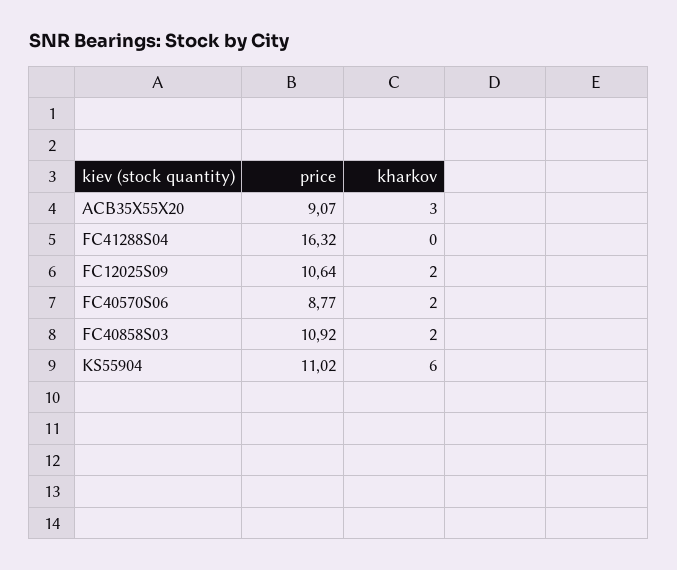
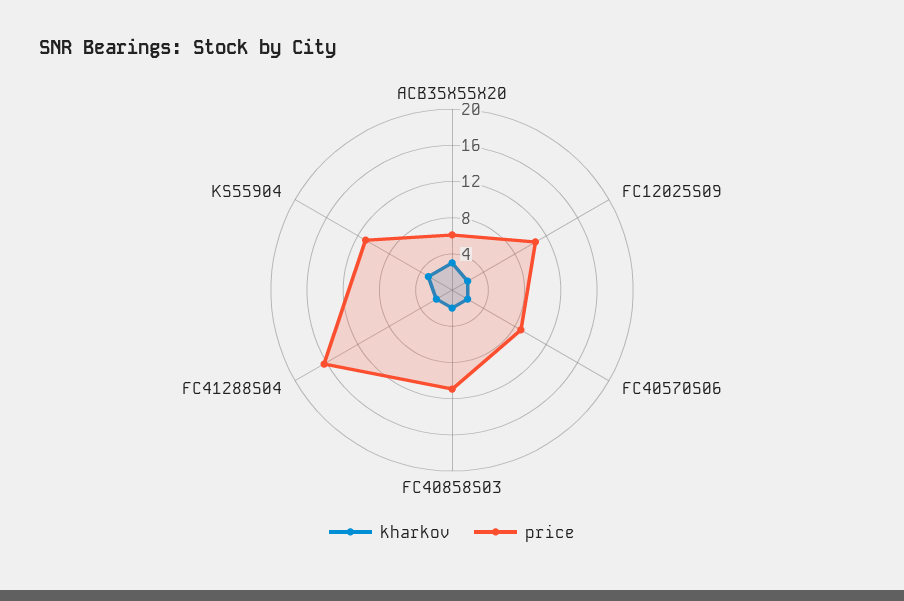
price, ACB35X55X20: 9.07 -> 6
kharkov, FC41288S04: 0 -> 2
kharkov, KS55904: 6 -> 3

